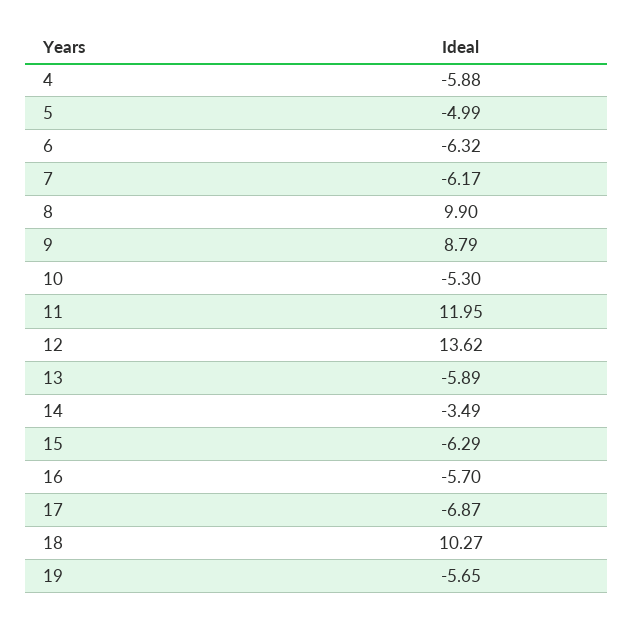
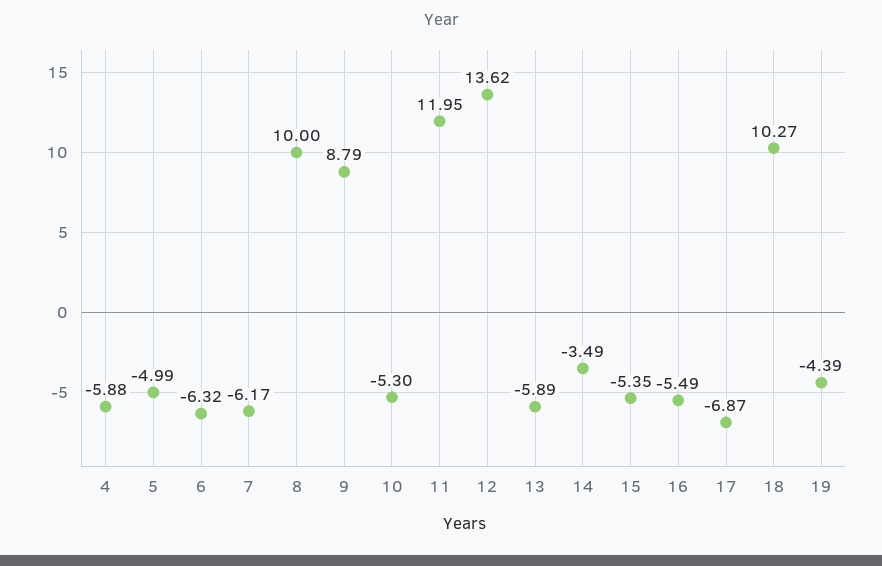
8: 9.9 -> 10
15: -6.29 -> -5.35
16: -5.7 -> -5.49
19: -5.65 -> -4.39

